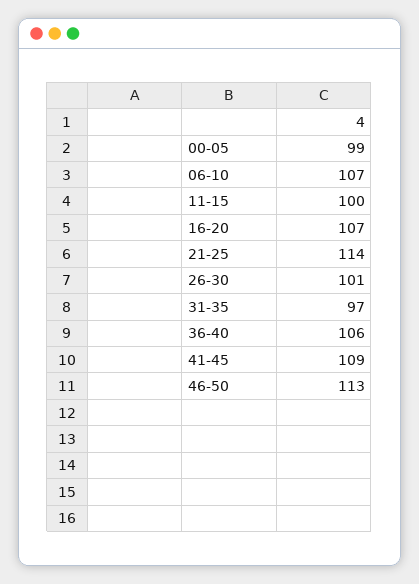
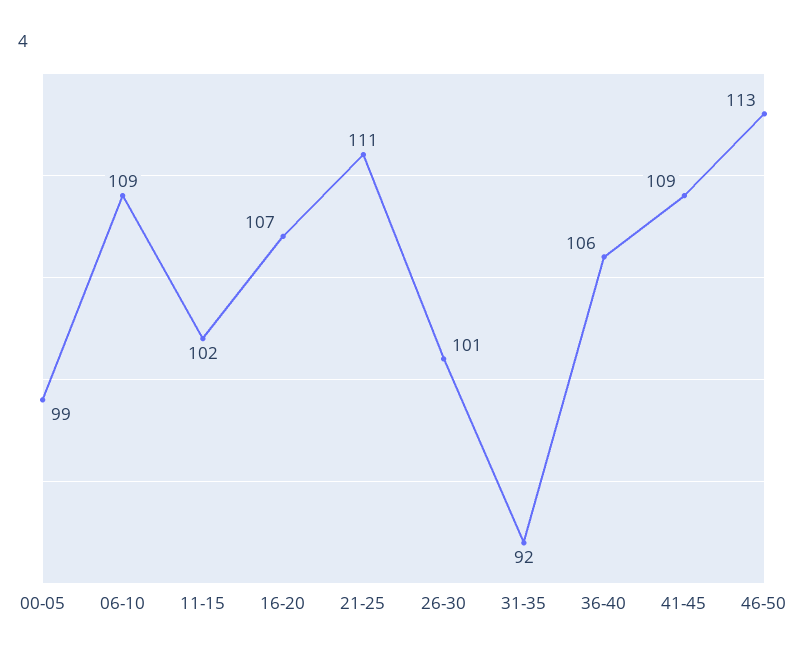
06-10: 107 -> 109
11-15: 100 -> 102
21-25: 114 -> 111
31-35: 97 -> 92

